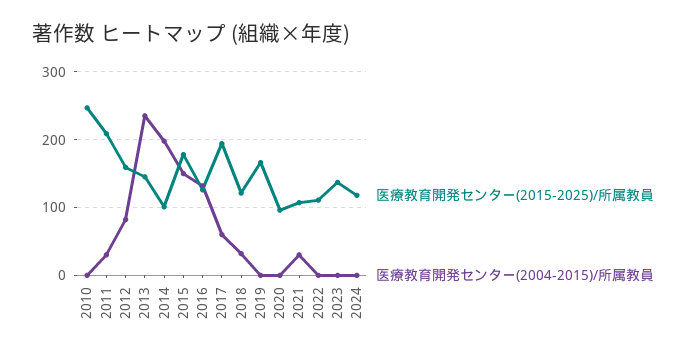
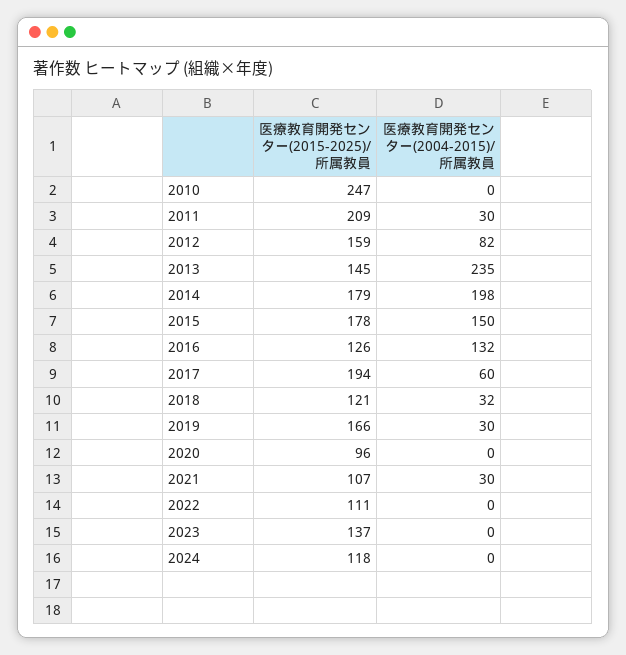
医療教育開発センター(2015-2025)/所属教員, 2014: 100 -> 179
医療教育開発センター(2004-2015)/所属教員, 2019: 0 -> 30

